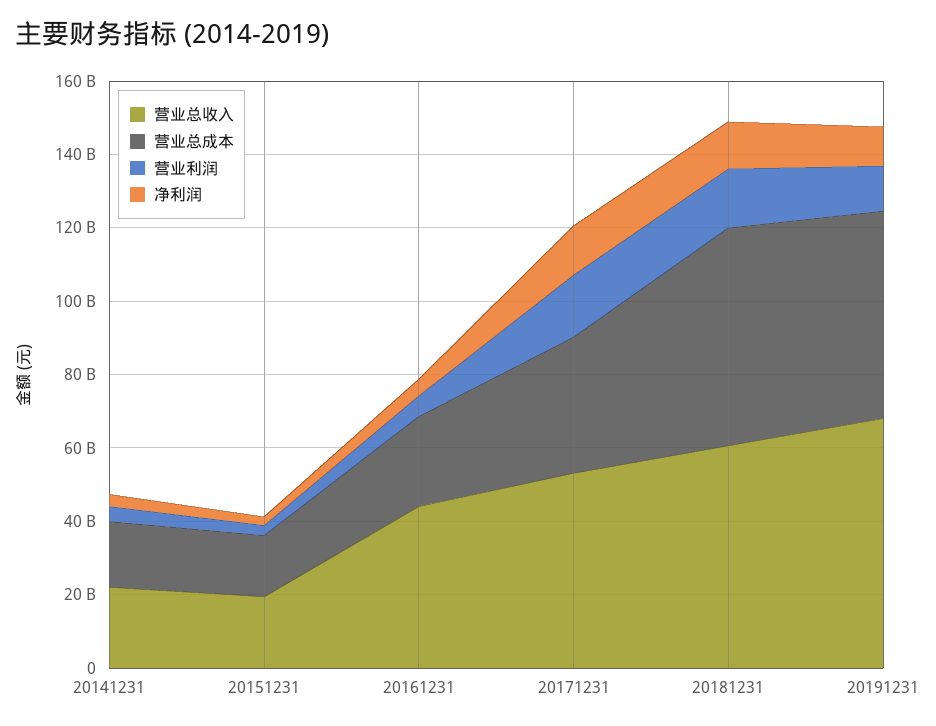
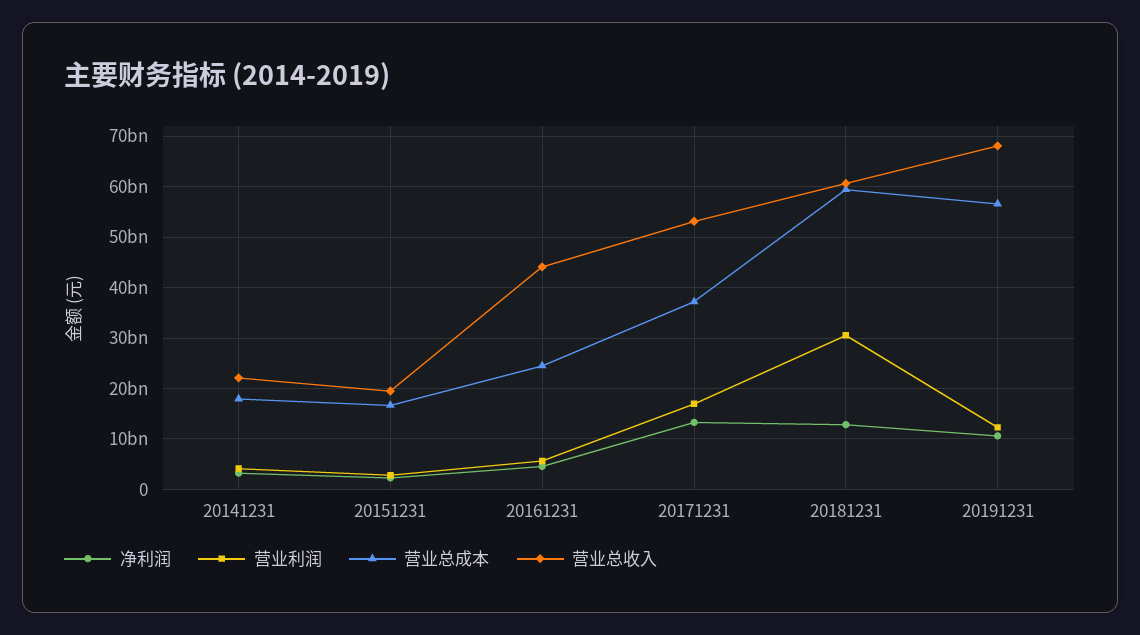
营业利润, 20181231: 15000000000 -> 30000000000

